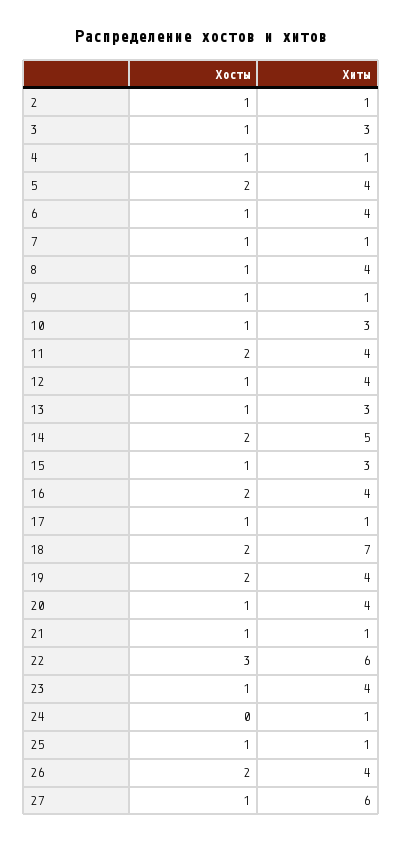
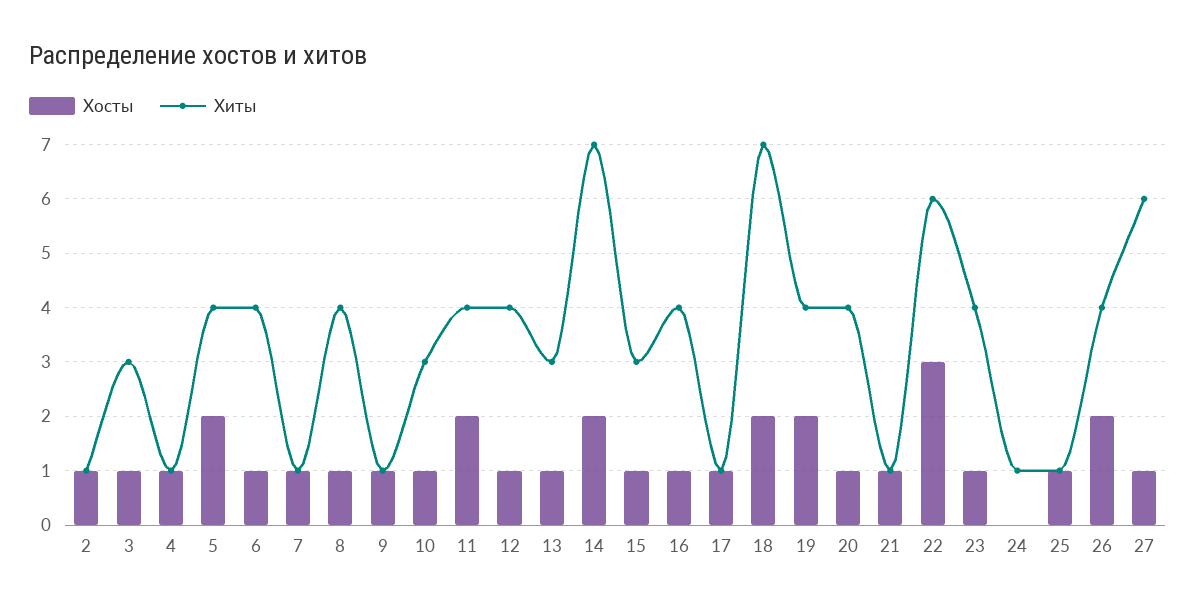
Хиты, 14: 5 -> 7
Хосты, 16: 2 -> 1

